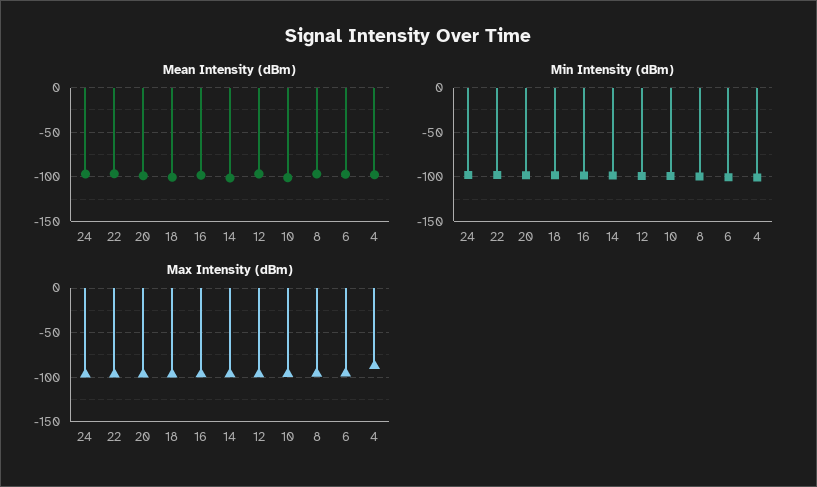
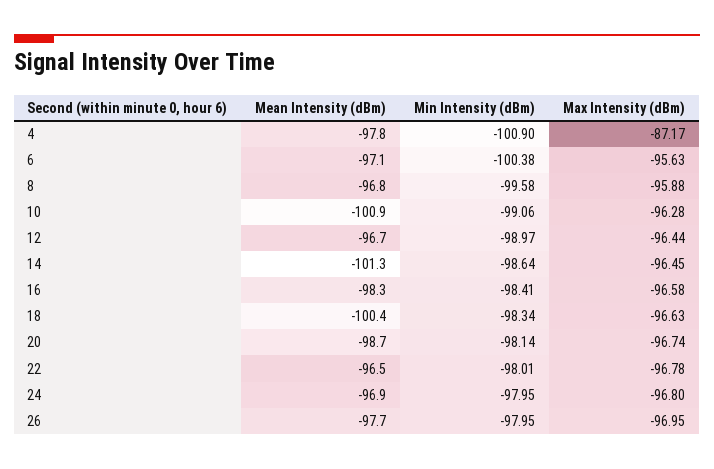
Mean Intensity (dBm), 26: none -> -97.7
Min Intensity (dBm), 26: none -> -97.95
Max Intensity (dBm), 26: none -> -96.95

